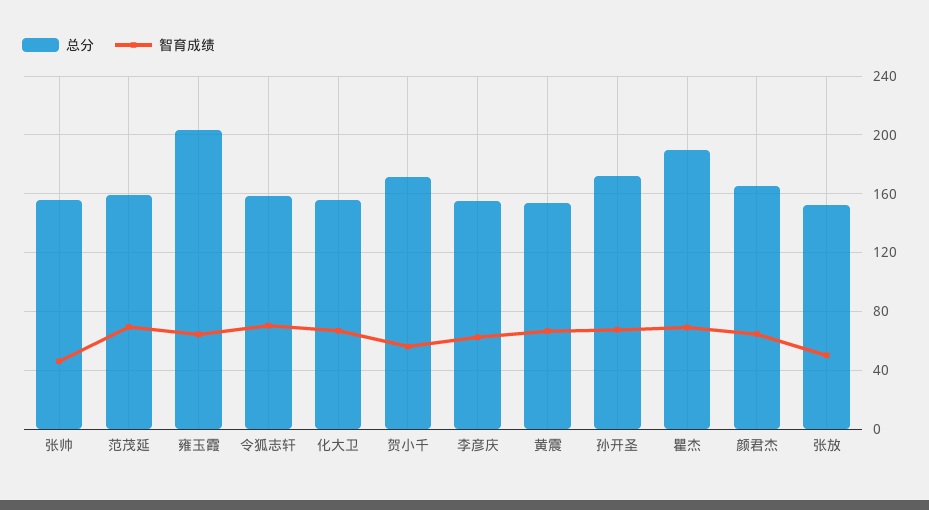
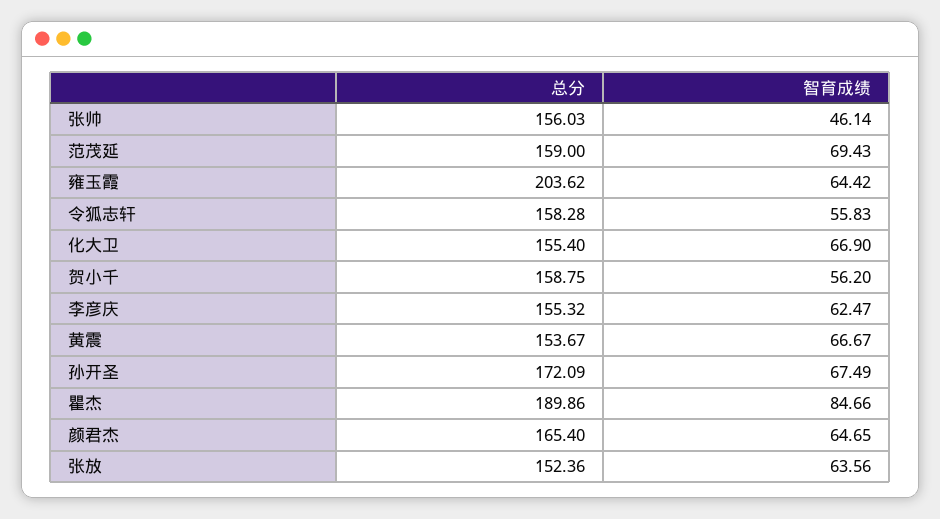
智育成绩, 令狐志轩: 70 -> 55.83
总分, 贺小千: 170 -> 158.75
智育成绩, 瞿杰: 70 -> 84.66
智育成绩, 张放: 50 -> 63.56

